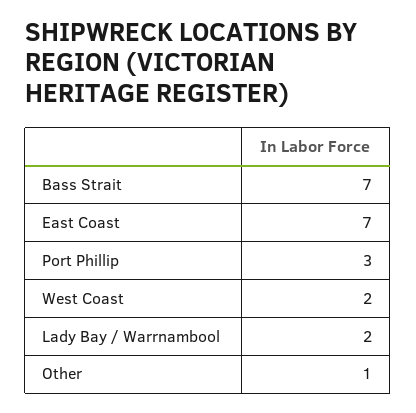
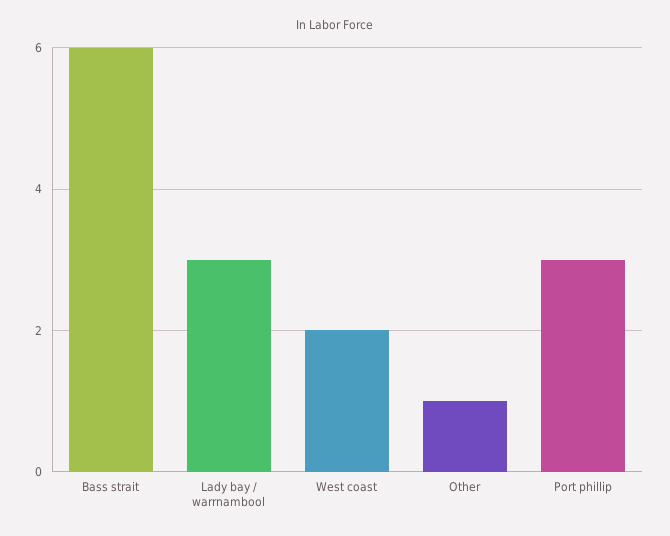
Bass Strait: 7 -> 6
East Coast: 7 -> none
Lady Bay / Warrnambool: 2 -> 3

